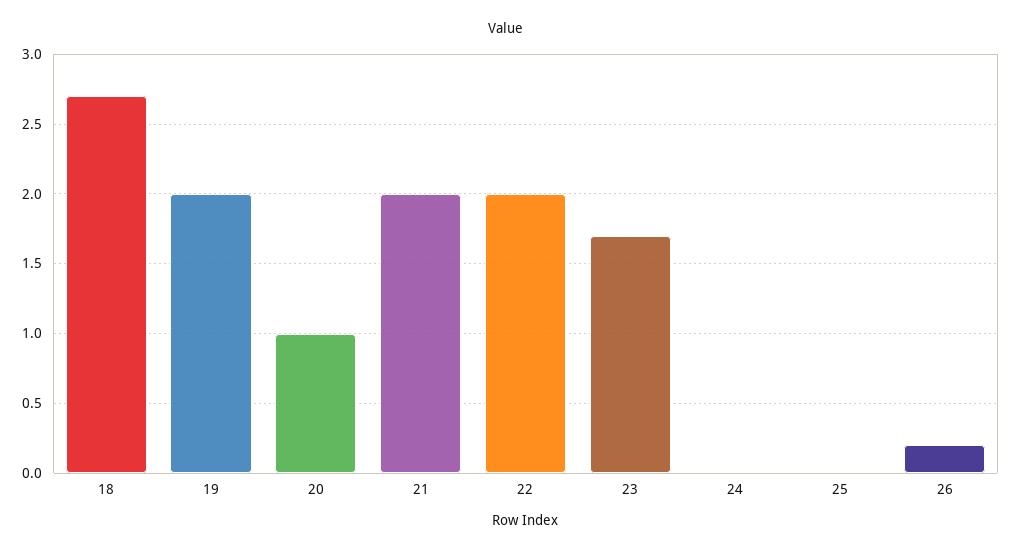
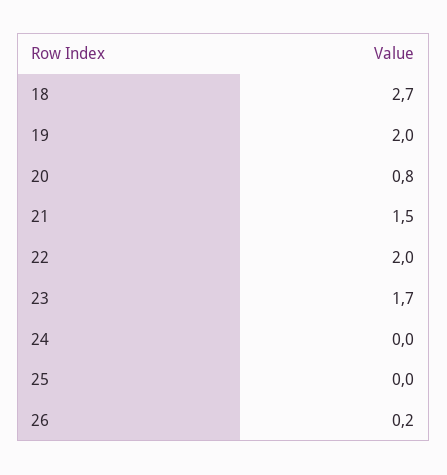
20: 1 -> 0.8
21: 2 -> 1.5

